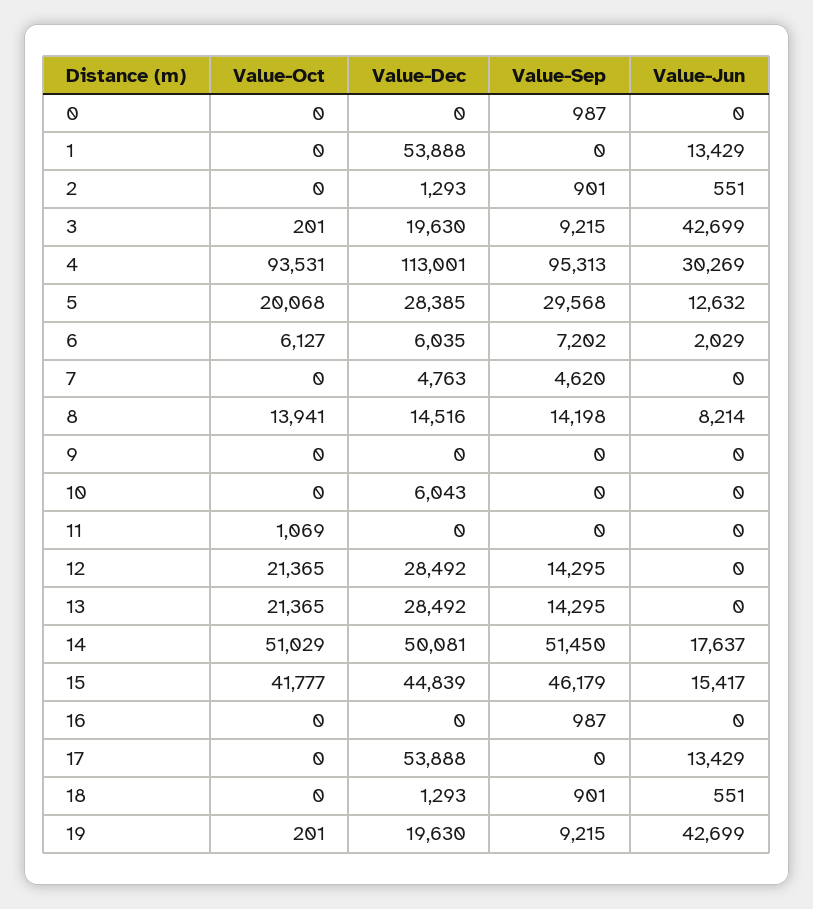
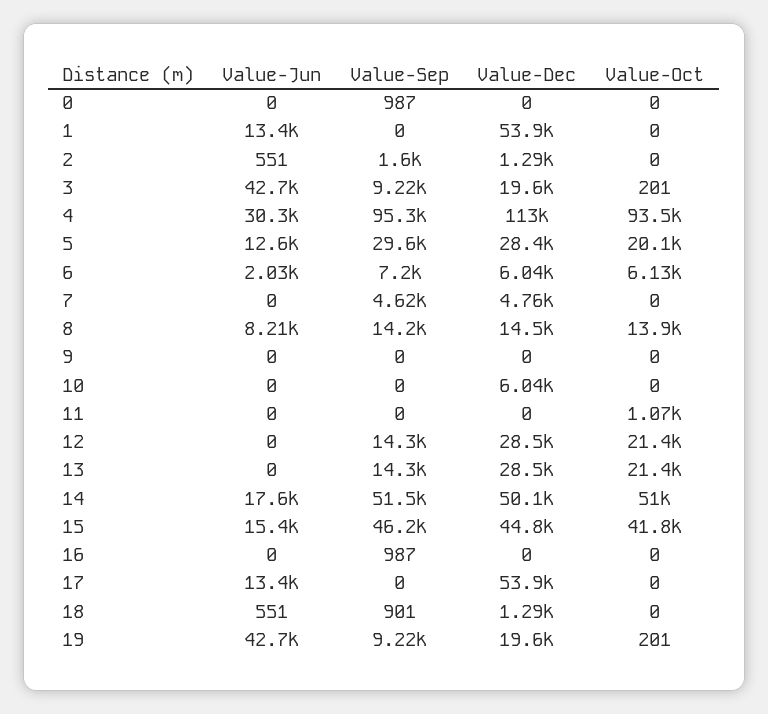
Value-Sep, 2: 901 -> 1600

